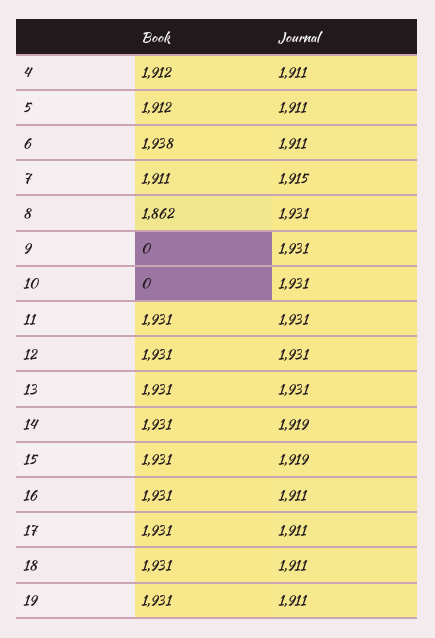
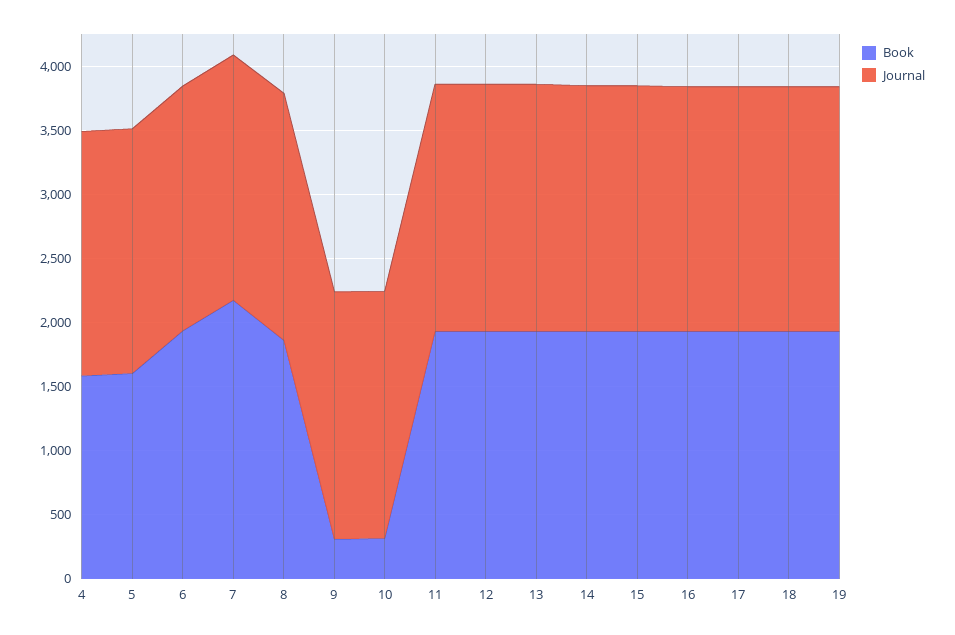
Book, 4: 1912 -> 1600
Book, 5: 1912 -> 1600
Book, 7: 1911 -> 2200
Book, 9: 0 -> 300
Book, 10: 0 -> 300

